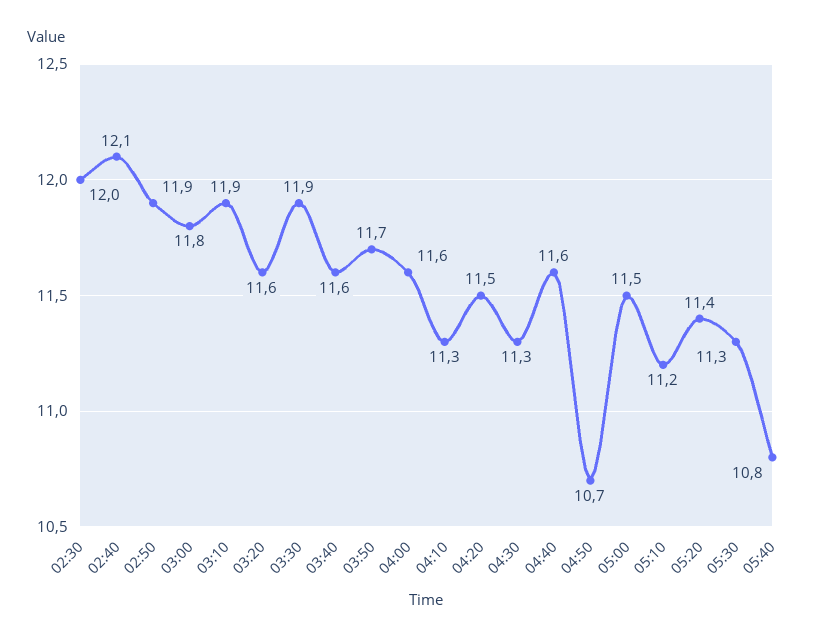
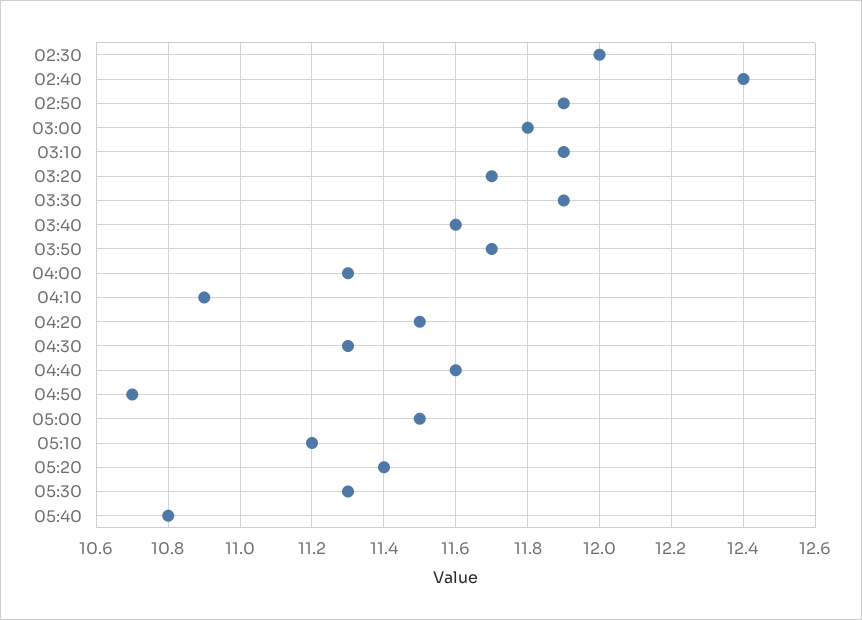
02:40: 12.1 -> 12.4
03:20: 11.6 -> 11.7
04:00: 11.6 -> 11.3
04:10: 11.3 -> 10.9

